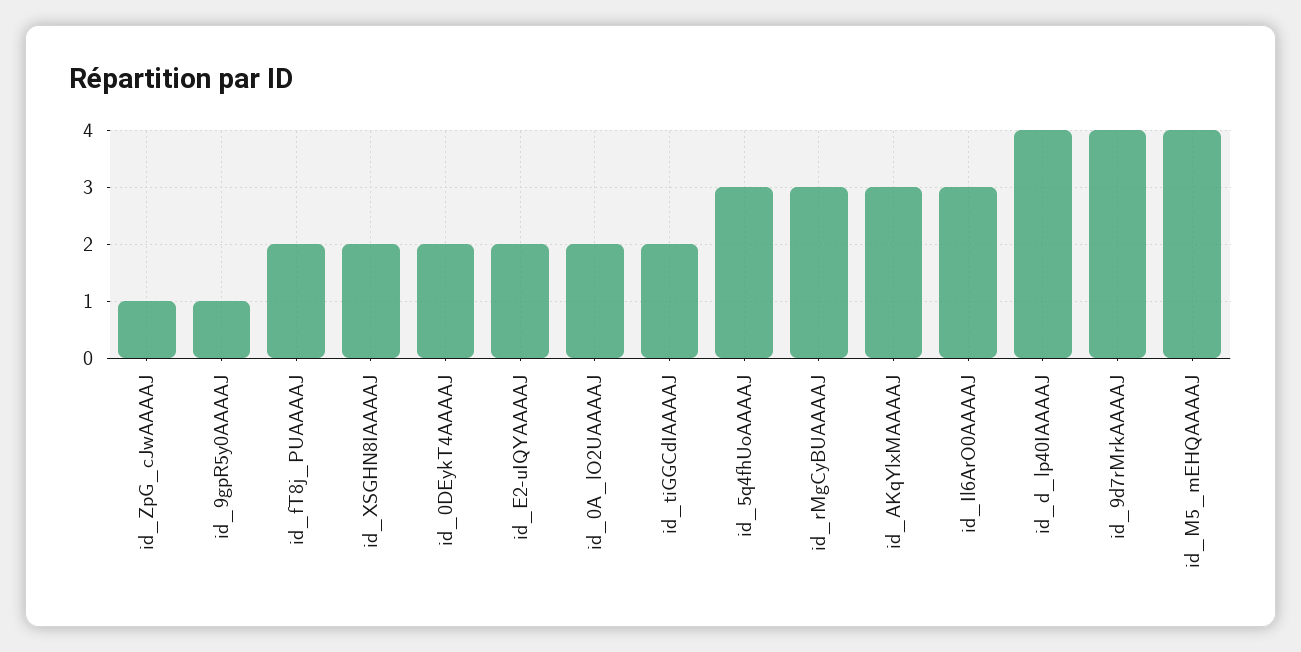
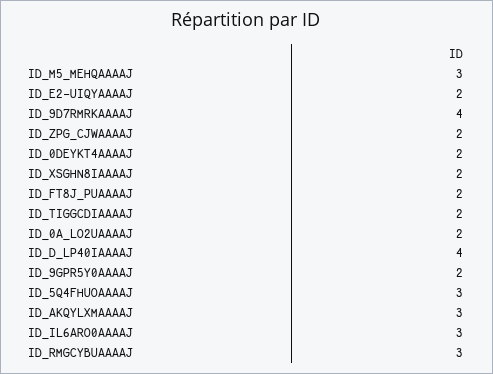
id_ZpG_cJwAAAAJ: 1 -> 2
id_9gpR5y0AAAAJ: 1 -> 2
id_M5_mEHQAAAAJ: 4 -> 3

